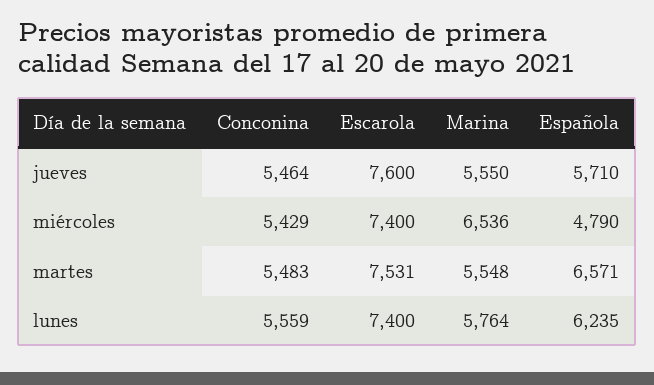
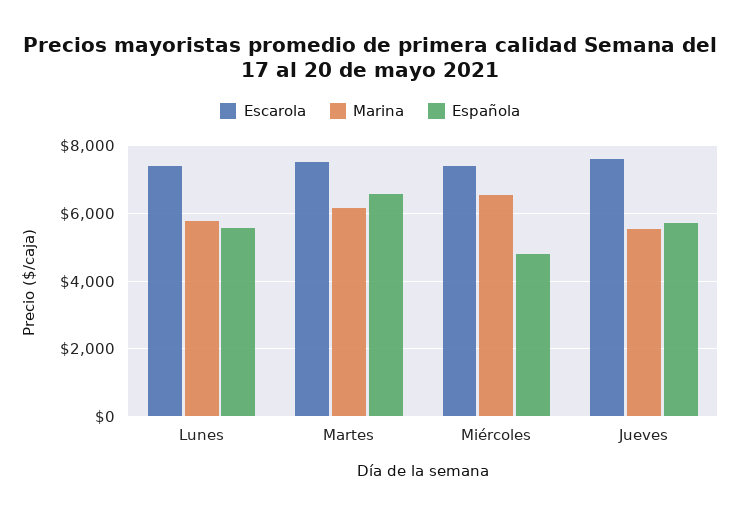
Conconina, jueves: 5464 -> none
Conconina, miércoles: 5429 -> none
Conconina, martes: 5483 -> none
Marina, martes: 5548 -> 6200
Conconina, lunes: 5559 -> none
Española, lunes: 6235 -> 5600

